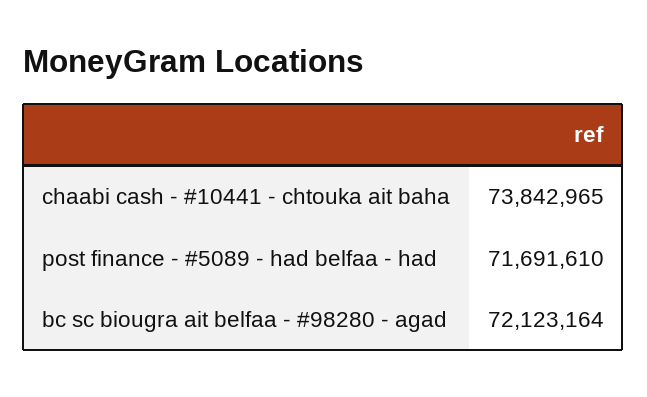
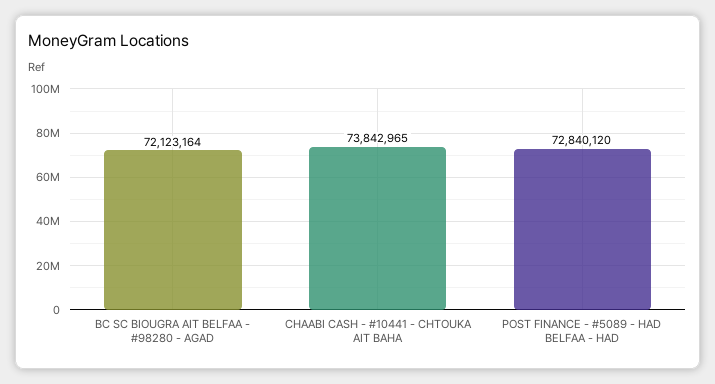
post finance - #5089 - had belfaa - had: 71691610 -> 72840120

